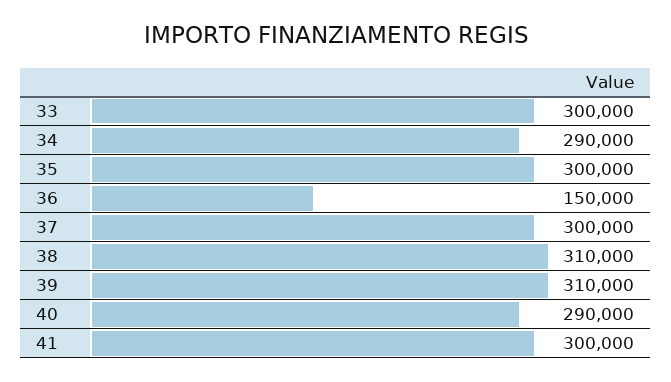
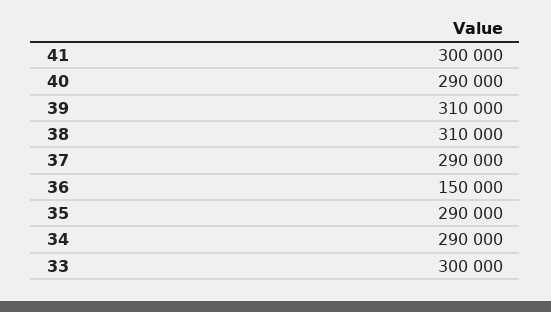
35: 300000 -> 290000
37: 300000 -> 290000

